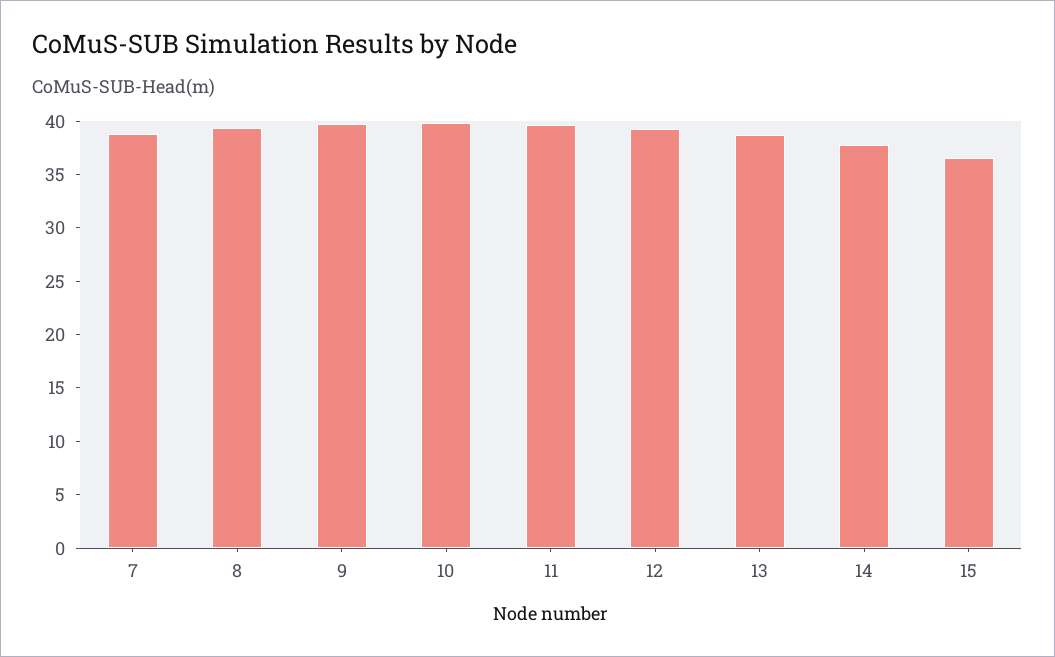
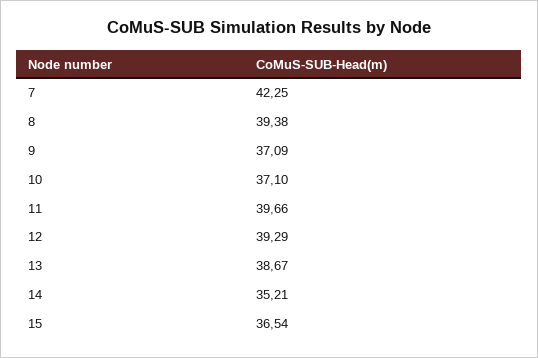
7: 39 -> 42.25
9: 40 -> 37.09
10: 40 -> 37.1
14: 38 -> 35.21

